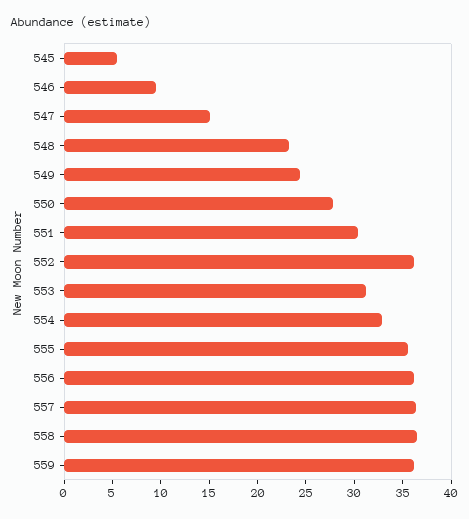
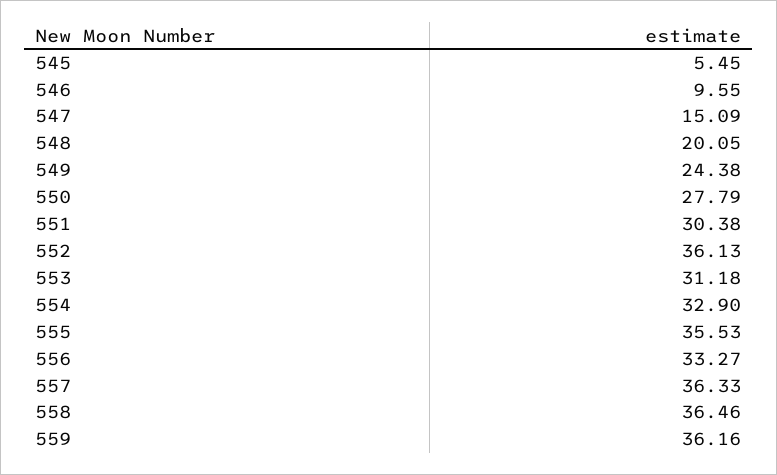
548: 23 -> 20.05
556: 36 -> 33.27

